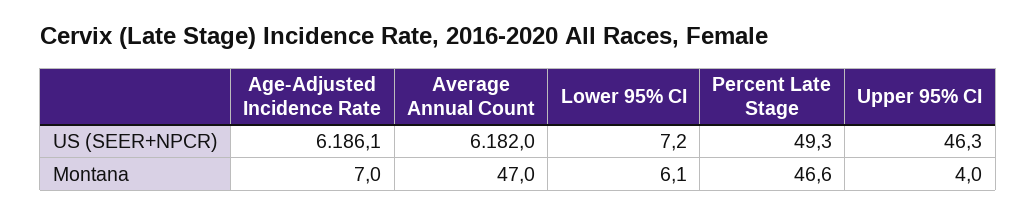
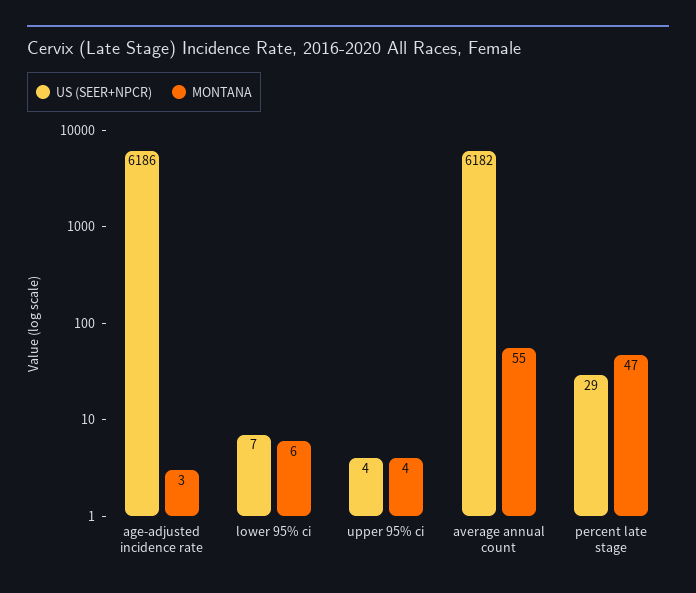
US (SEER+NPCR), Percent Late Stage: 49.3 -> 29
US (SEER+NPCR), Upper 95% CI: 46.3 -> 4
Montana, Age-Adjusted Incidence Rate: 7 -> 3
Montana, Average Annual Count: 47 -> 55

